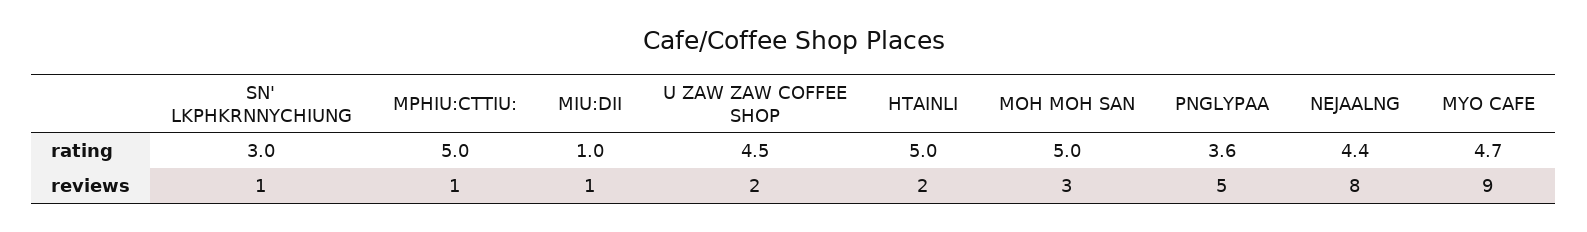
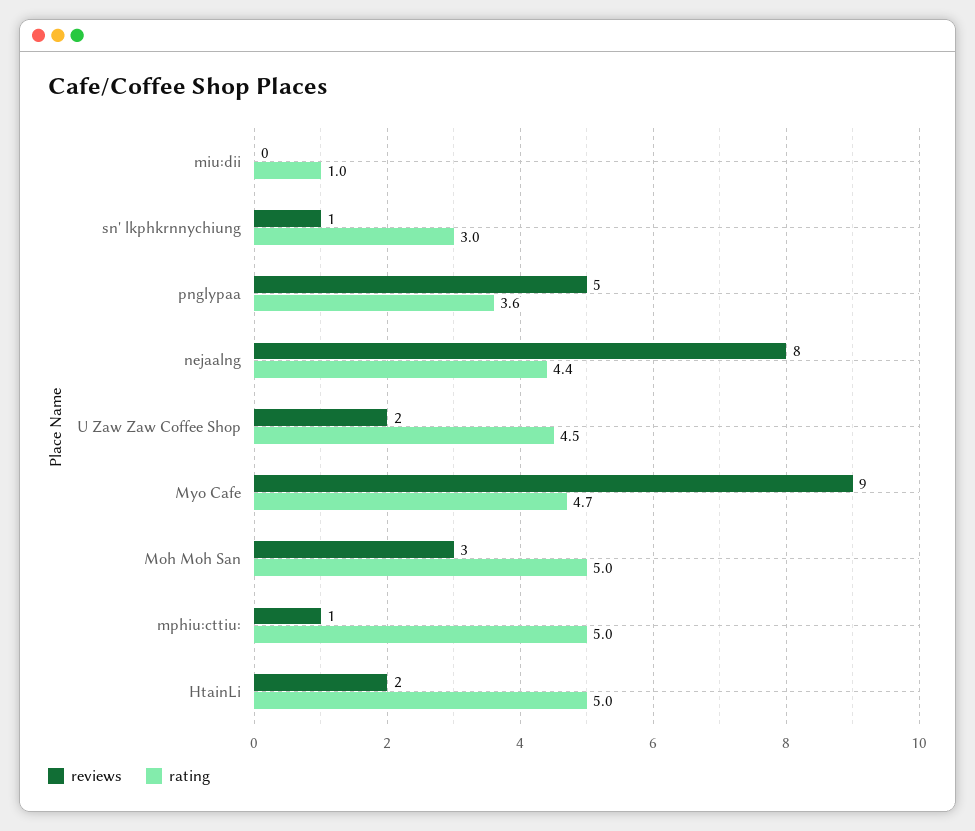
reviews, MIU:DII: 1 -> 0

